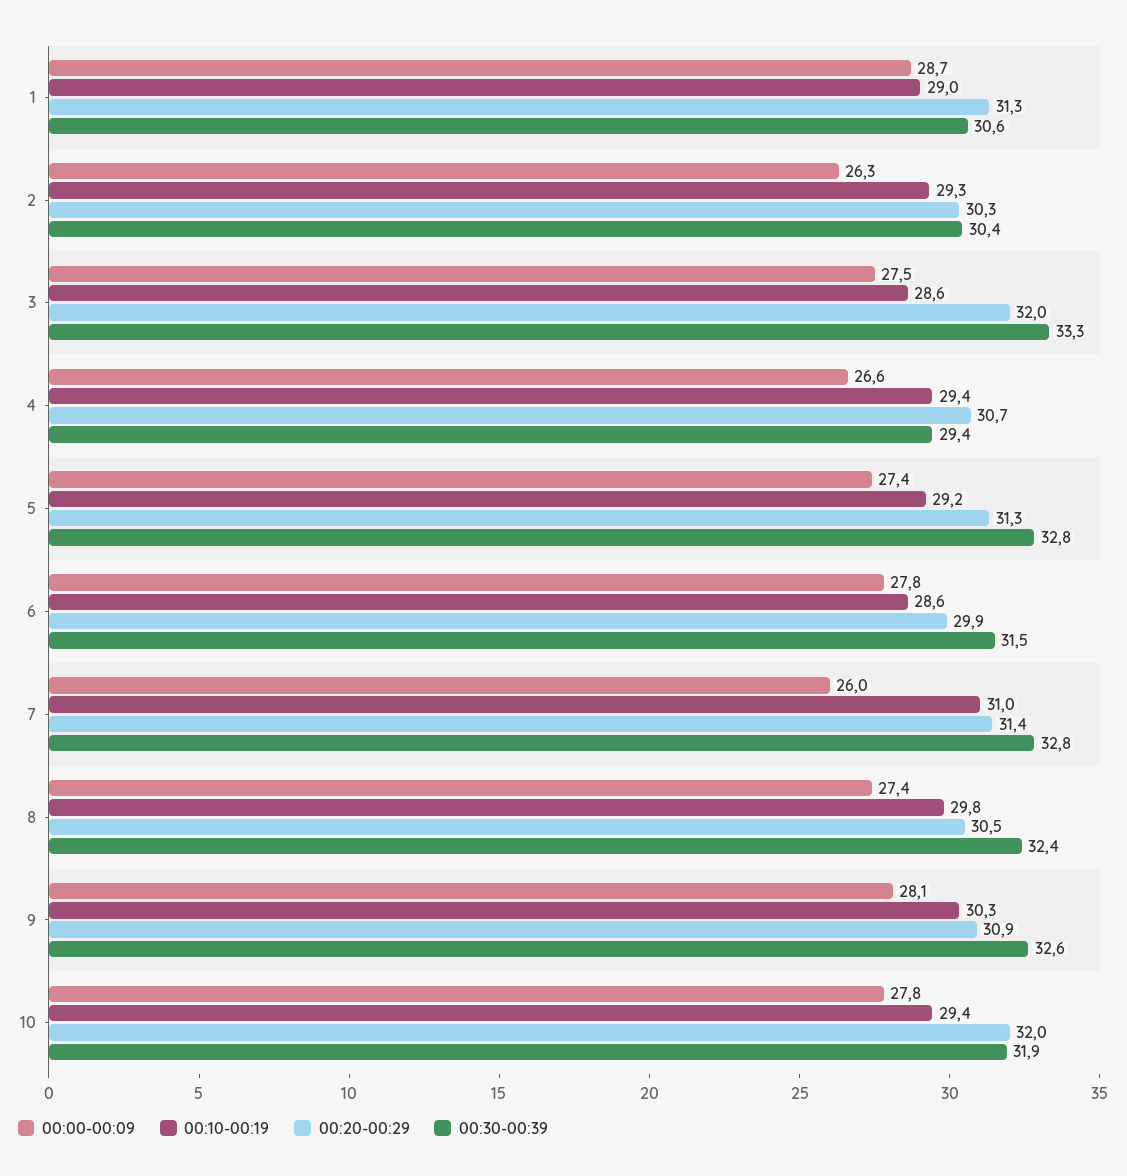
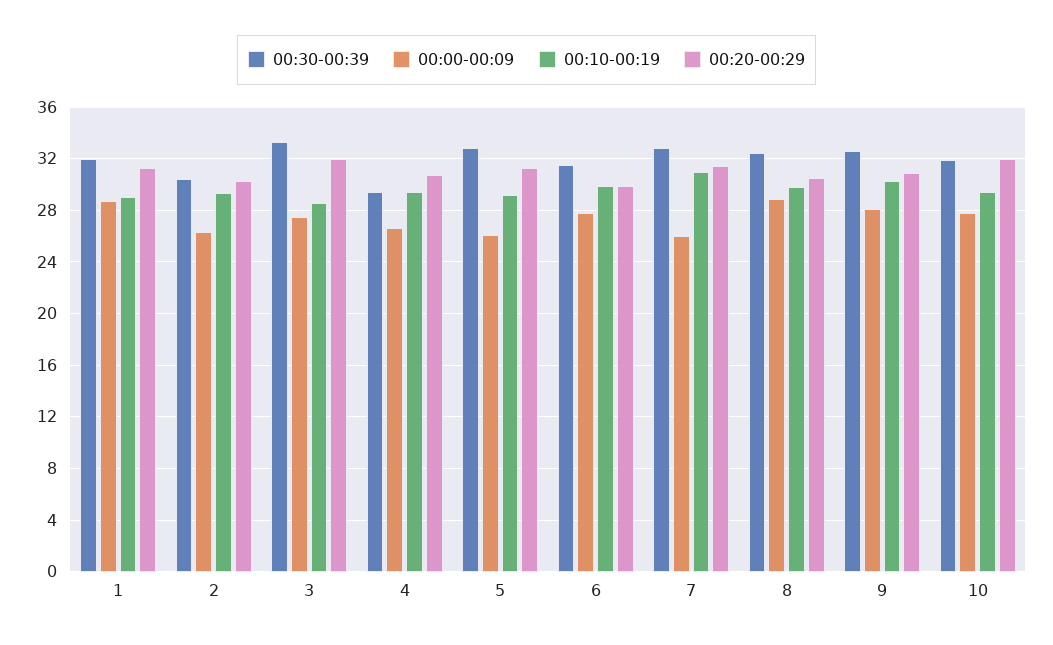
00:30-00:39, 1: 30.6 -> 32
00:00-00:09, 5: 27.4 -> 26
00:10-00:19, 6: 28.6 -> 30
00:00-00:09, 8: 27.4 -> 29

